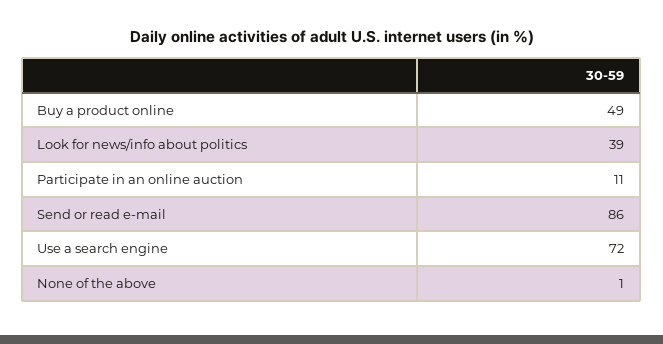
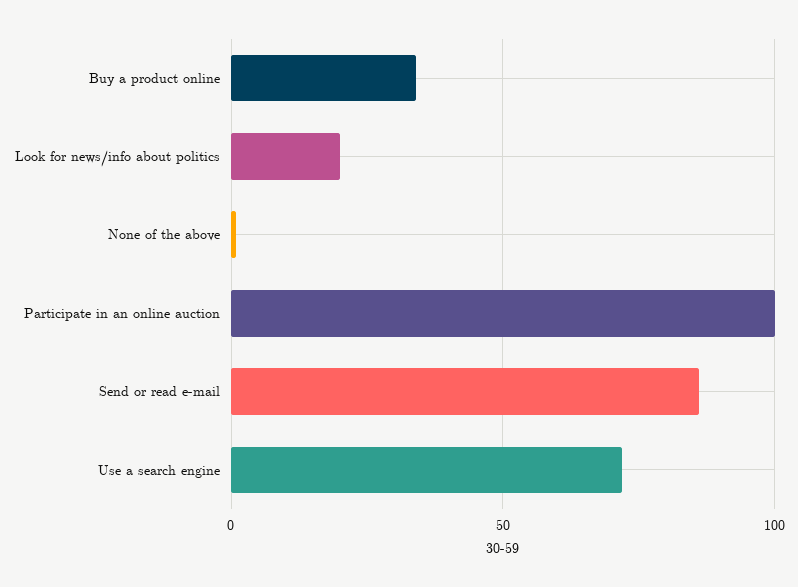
Buy a product online: 49 -> 35
Look for news/info about politics: 39 -> 20
Participate in an online auction: 11 -> 100

